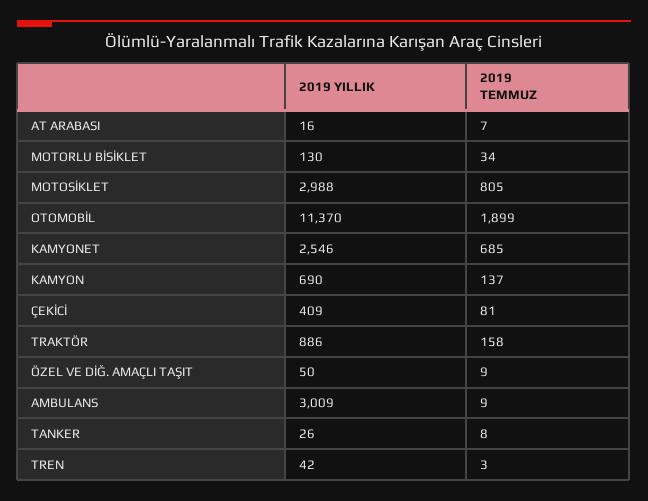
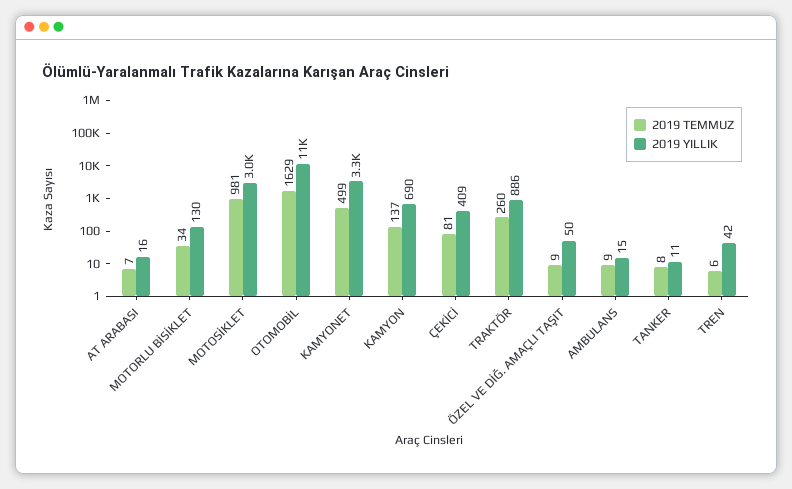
2019 TEMMUZ, MOTOSİKLET: 805 -> 981
2019 TEMMUZ, OTOMOBİL: 1899 -> 1629
2019 YILLIK, KAMYONET: 2546 -> 3300
2019 TEMMUZ, KAMYONET: 685 -> 499
2019 TEMMUZ, TRAKTÖR: 158 -> 260
2019 YILLIK, AMBULANS: 3009 -> 15
2019 YILLIK, TANKER: 26 -> 11
2019 TEMMUZ, TREN: 3 -> 6

